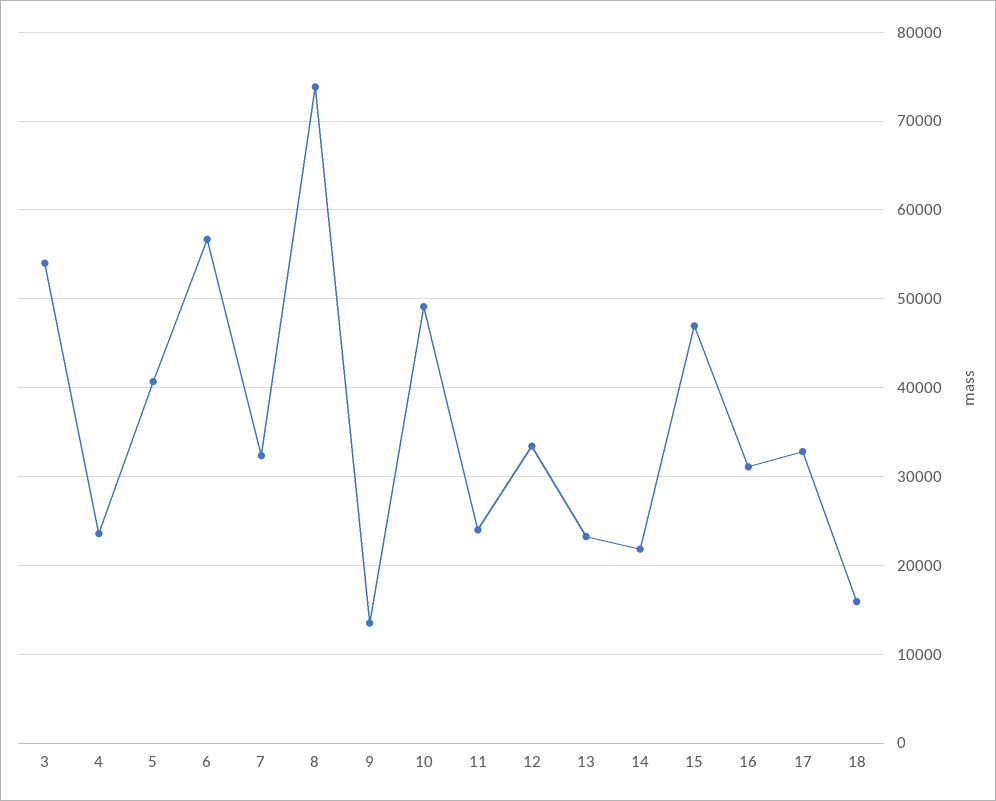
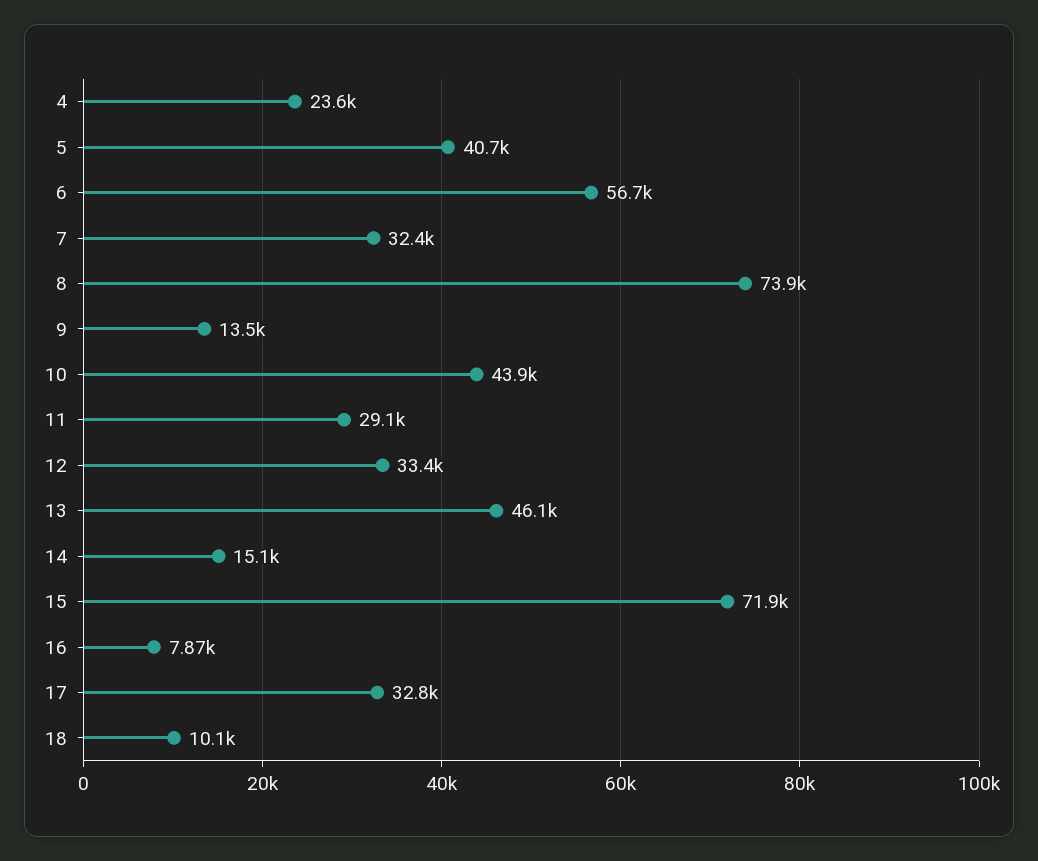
3: 54000 -> none
10: 49000 -> 43900
11: 24000 -> 29100
13: 23000 -> 46100
14: 22000 -> 15100
15: 47000 -> 71900
16: 31000 -> 7870
18: 16000 -> 10100

